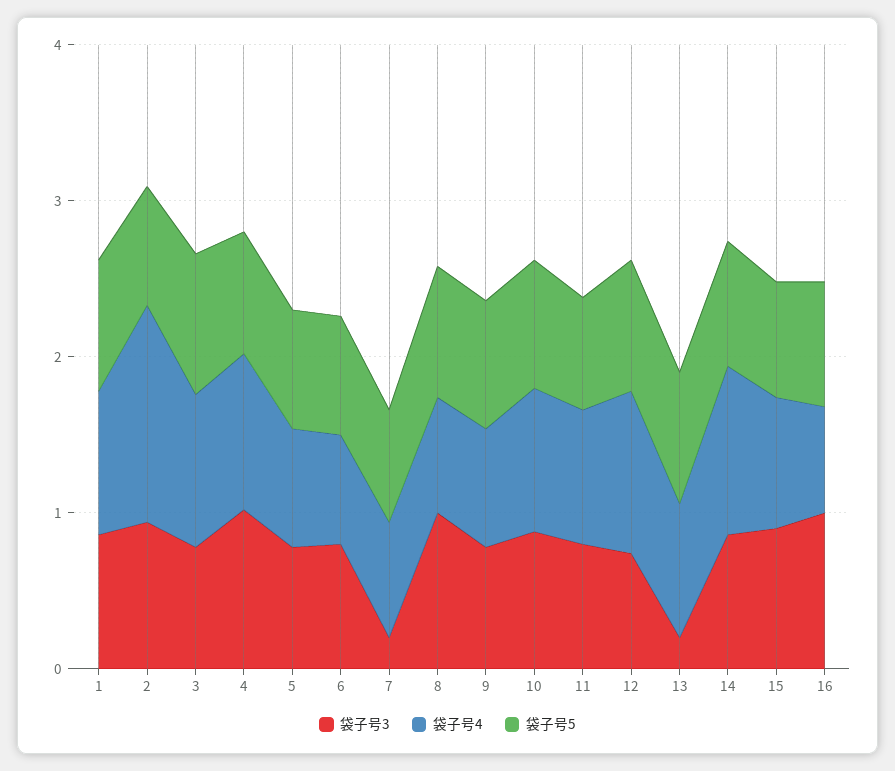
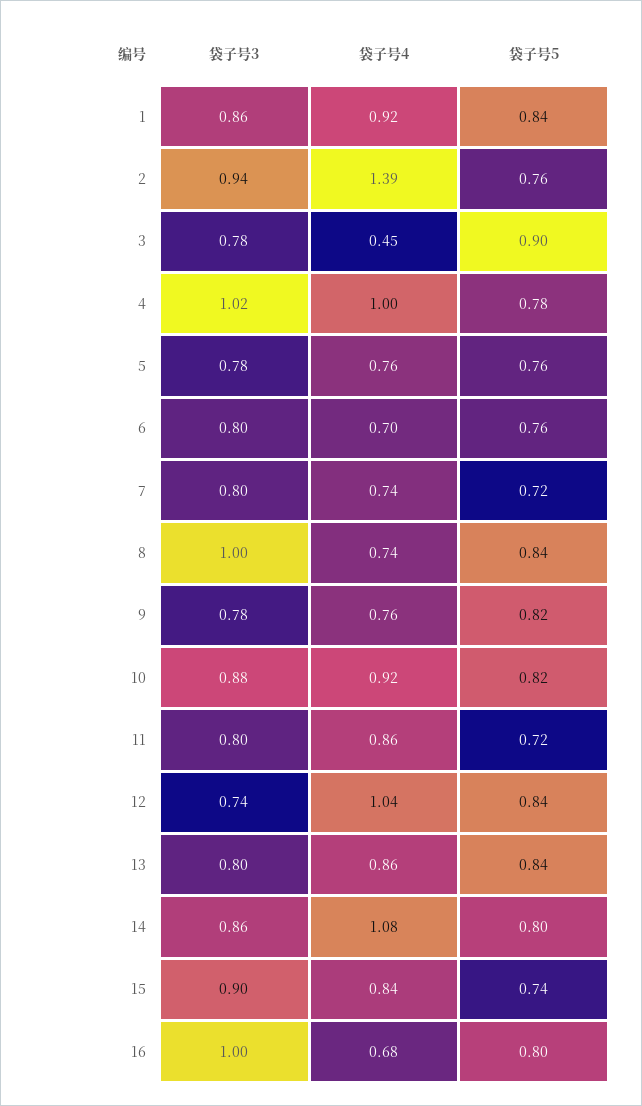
袋子号4, 3: 1 -> 0.45
袋子号3, 7: 0.2 -> 0.8
袋子号3, 13: 0.2 -> 0.8

